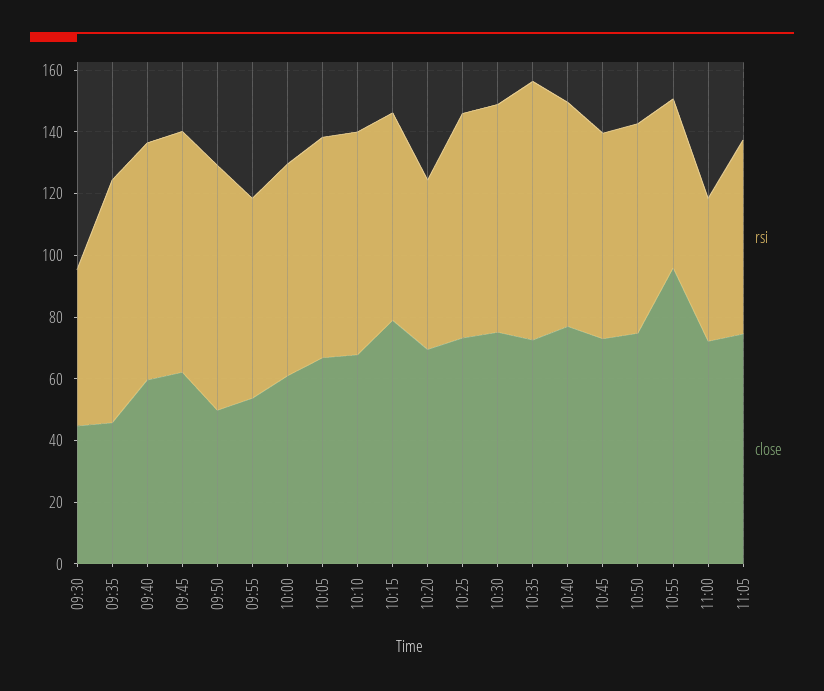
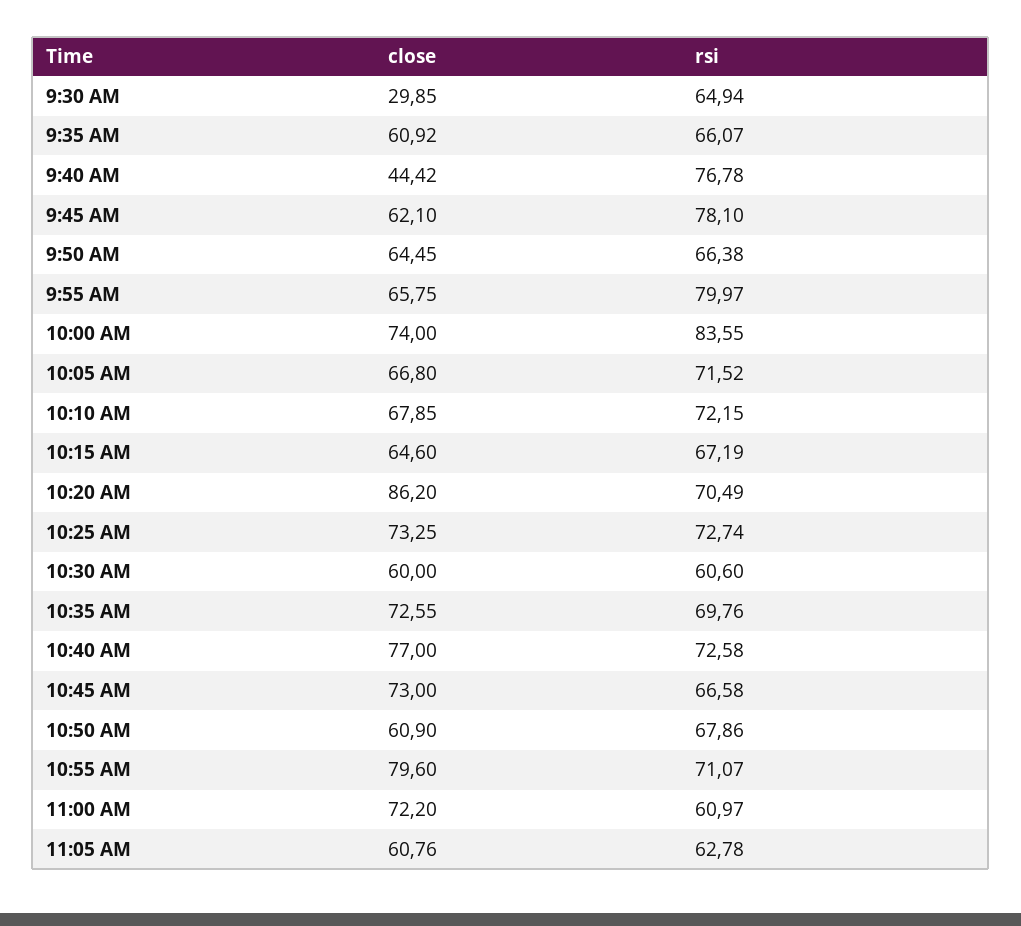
rsi, 09:30: 50 -> 64.94
close, 09:30: 45 -> 29.85
rsi, 09:35: 80 -> 66.07
close, 09:35: 45 -> 60.92
close, 09:40: 60 -> 44.42
rsi, 09:50: 80 -> 66.38
close, 09:50: 50 -> 64.45
rsi, 09:55: 65 -> 79.97
close, 09:55: 55 -> 65.75
rsi, 10:00: 70 -> 83.55
close, 10:00: 60 -> 74
close, 10:15: 80 -> 64.6
rsi, 10:20: 55 -> 70.49
close, 10:20: 70 -> 86.2
rsi, 10:30: 75 -> 60.6
close, 10:30: 75 -> 60
rsi, 10:35: 85 -> 69.76
close, 10:50: 75 -> 60.9
rsi, 10:55: 55 -> 71.07
close, 10:55: 95 -> 79.6
rsi, 11:00: 45 -> 60.97
close, 11:05: 75 -> 60.76

